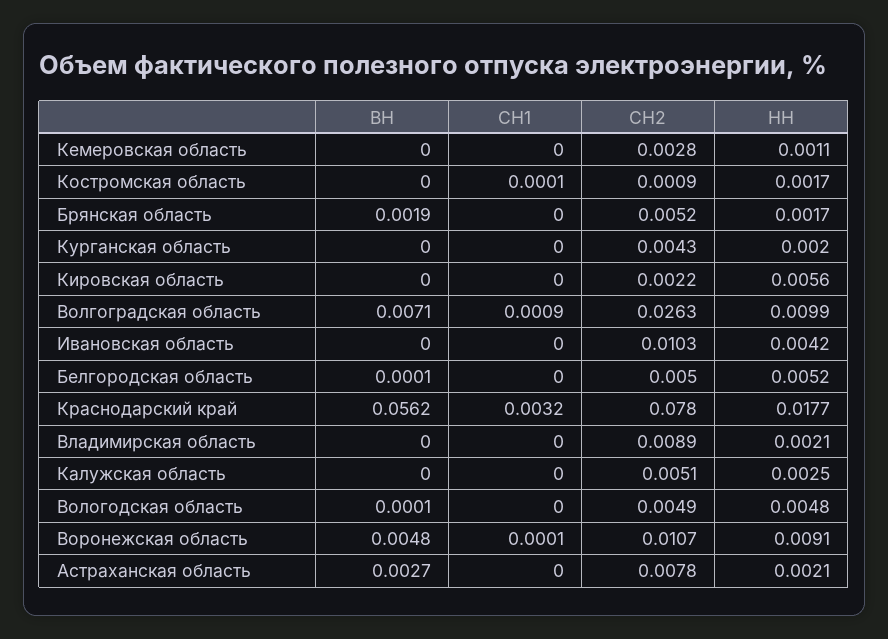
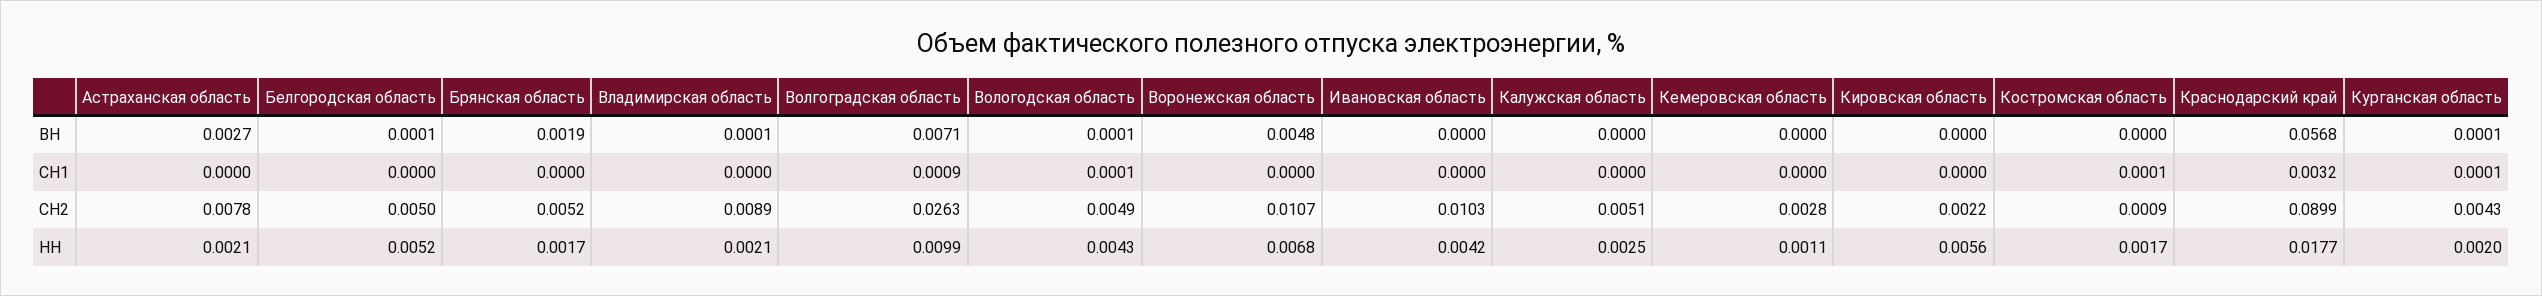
ВН, Курганская область: 0 -> 0.0001
СН1, Курганская область: 0 -> 0.0001
ВН, Краснодарский край: 0.0562 -> 0.0568
СН2, Краснодарский край: 0.078 -> 0.0899
ВН, Владимирская область: 0 -> 0.0001
СН1, Вологодская область: 0 -> 0.0001
НН, Вологодская область: 0.0048 -> 0.0043
СН1, Воронежская область: 0.0001 -> 0
НН, Воронежская область: 0.0091 -> 0.0068

